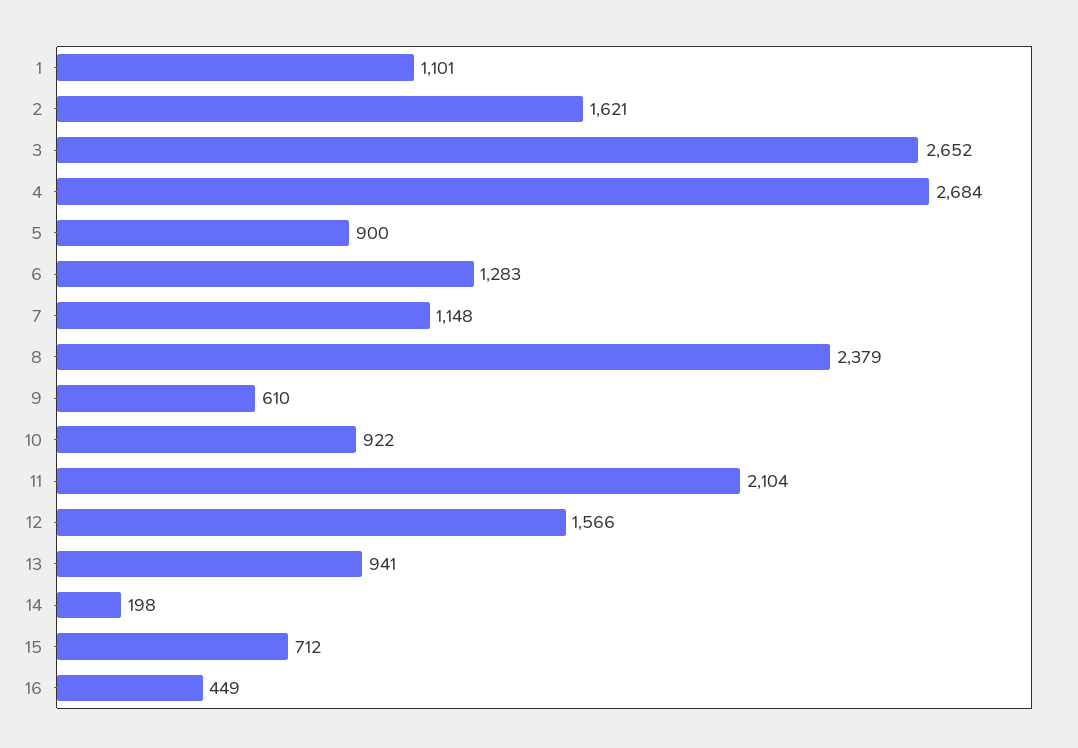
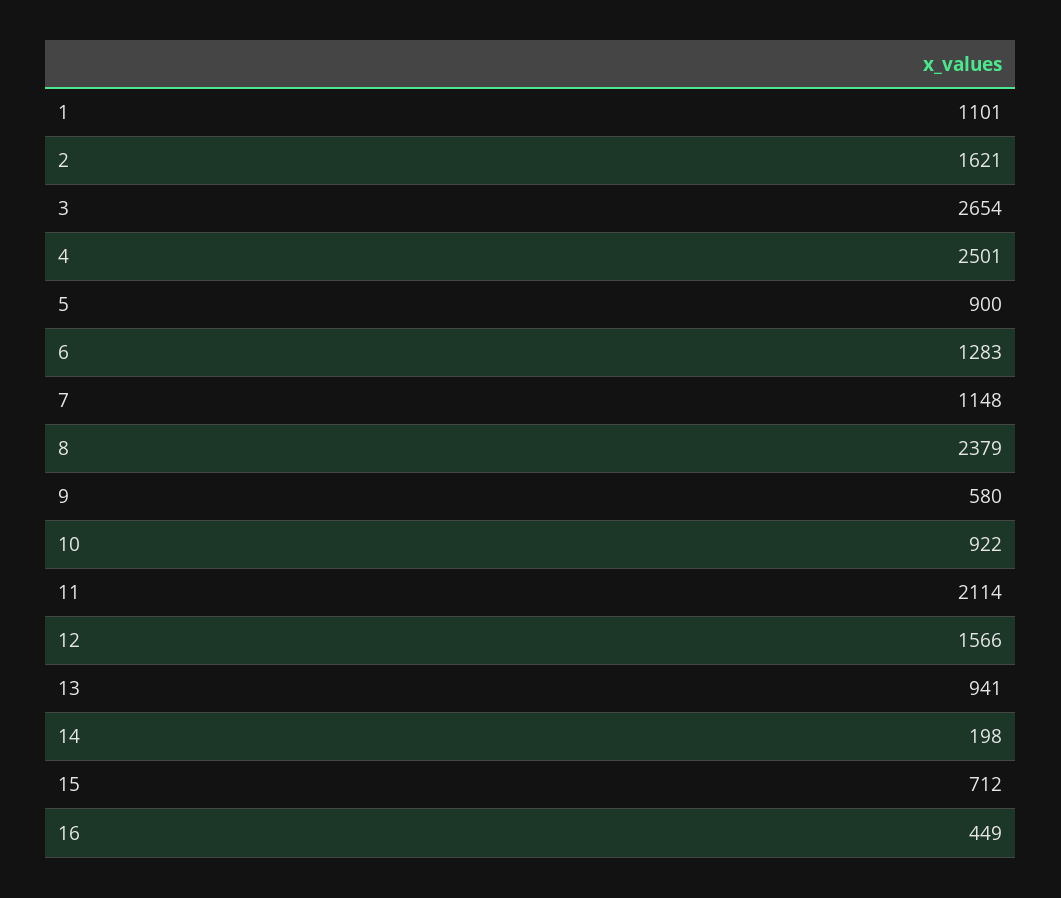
3: 2652 -> 2654
4: 2684 -> 2501
9: 610 -> 580
11: 2104 -> 2114

